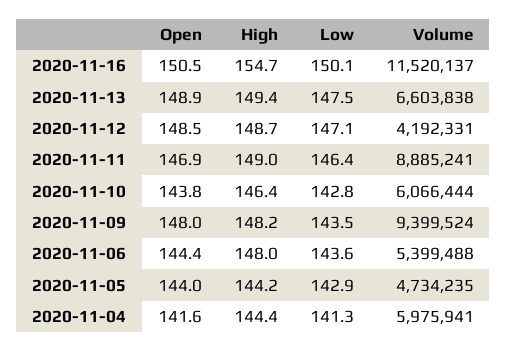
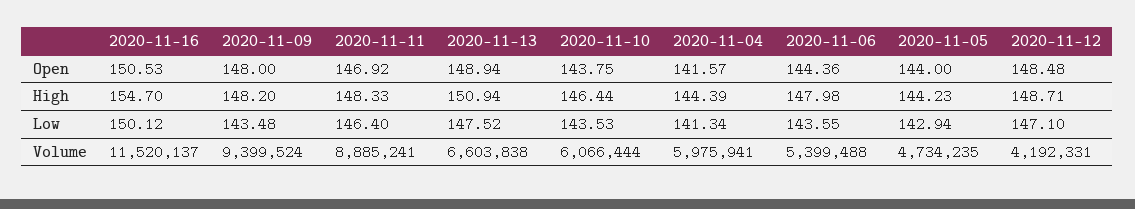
High, 2020-11-13: 149.4 -> 150.94
High, 2020-11-11: 149 -> 148.33
Low, 2020-11-10: 142.8 -> 143.53

